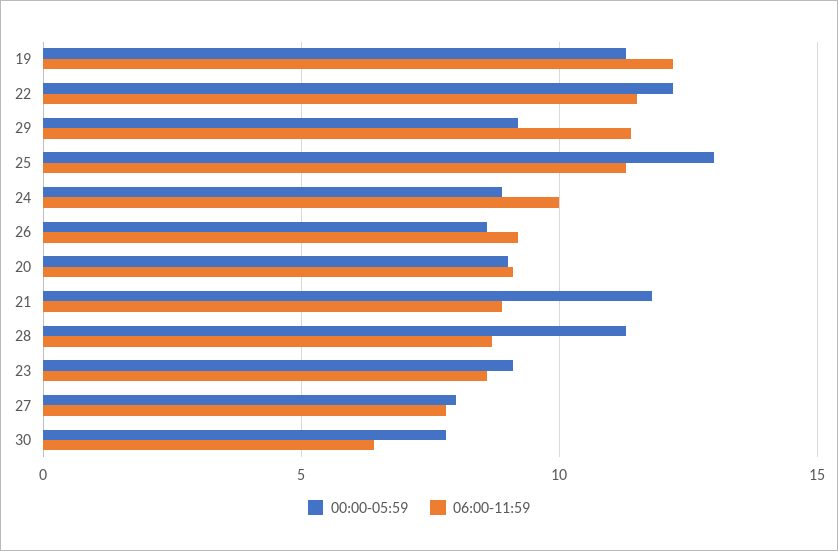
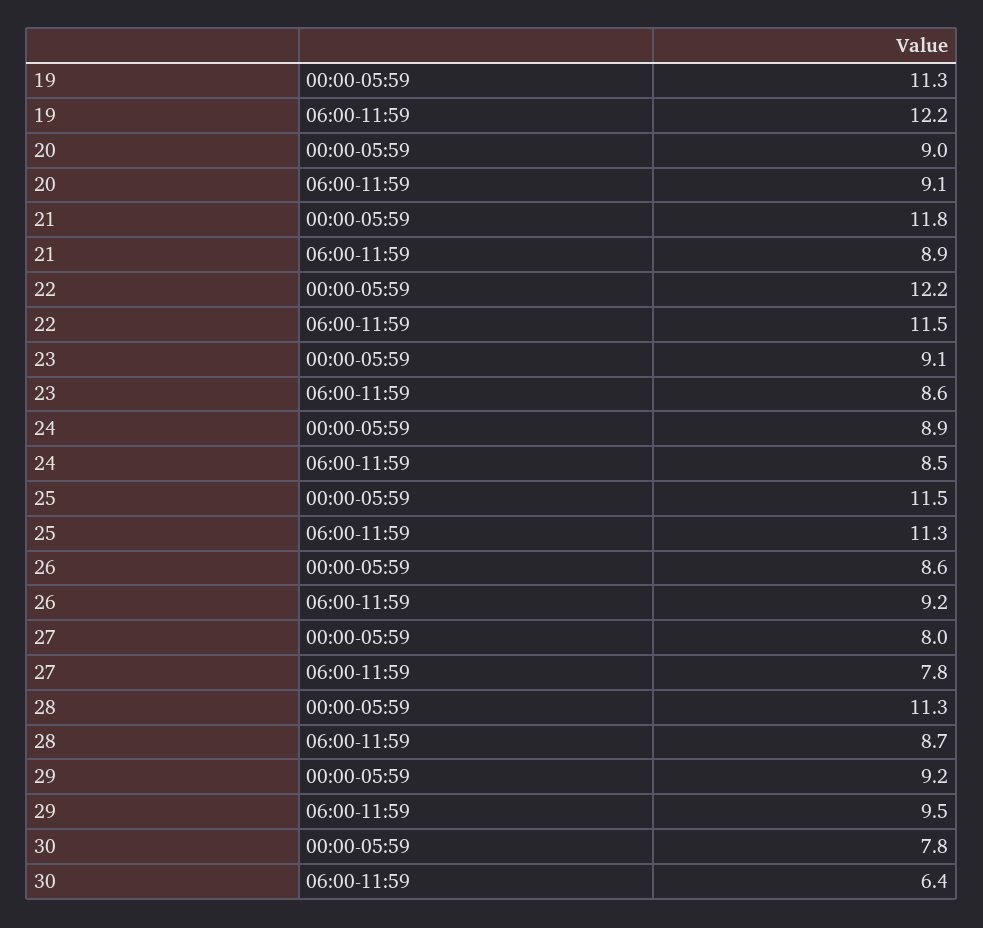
06:00-11:59, 29: 11.5 -> 9.5
00:00-05:59, 25: 13 -> 11.5
06:00-11:59, 24: 10 -> 8.5

